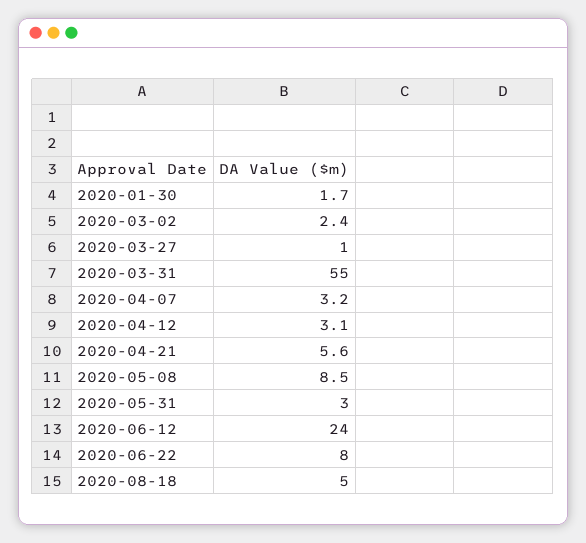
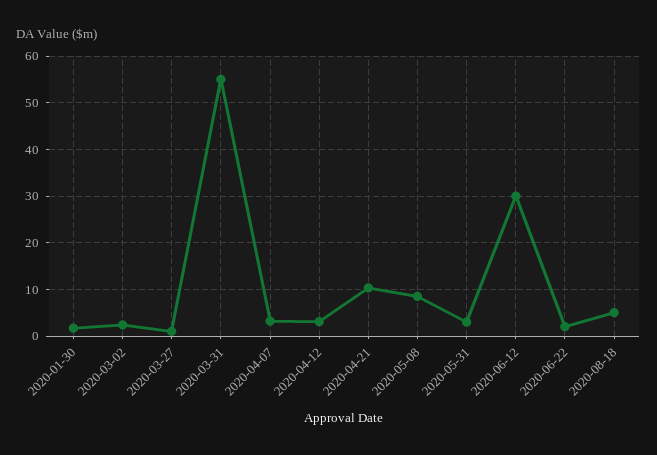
2020-04-21: 5.6 -> 10
2020-06-12: 24 -> 30
2020-06-22: 8 -> 2

